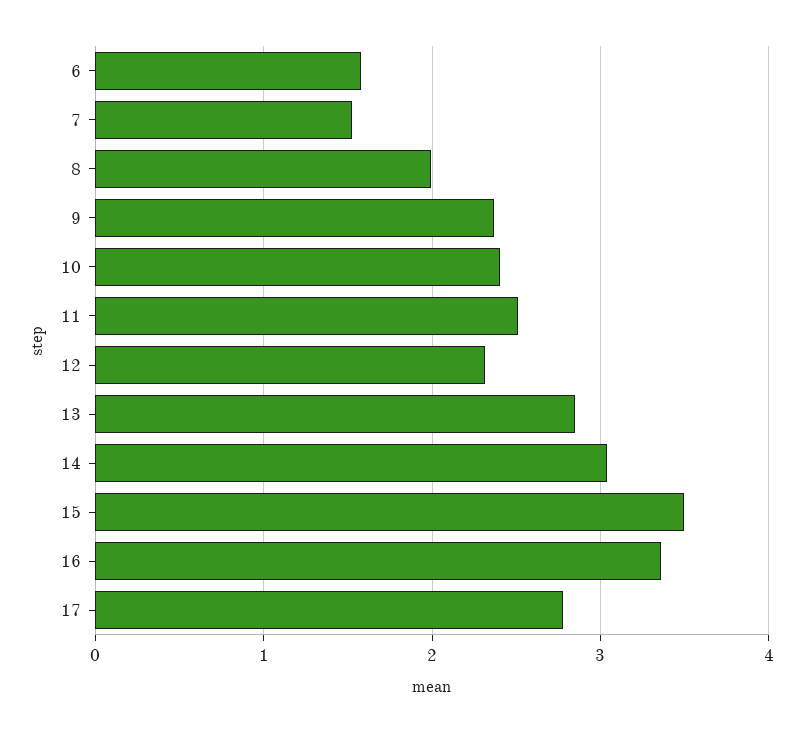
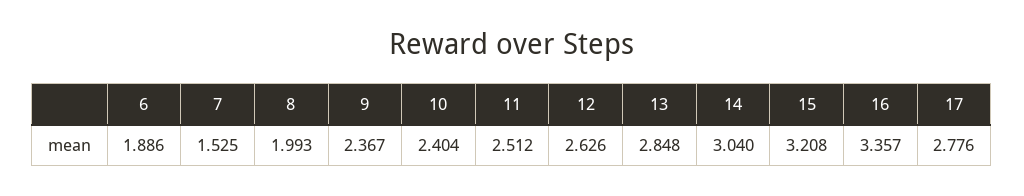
6: 1.6 -> 1.886
12: 2.3 -> 2.626
15: 3.5 -> 3.208

